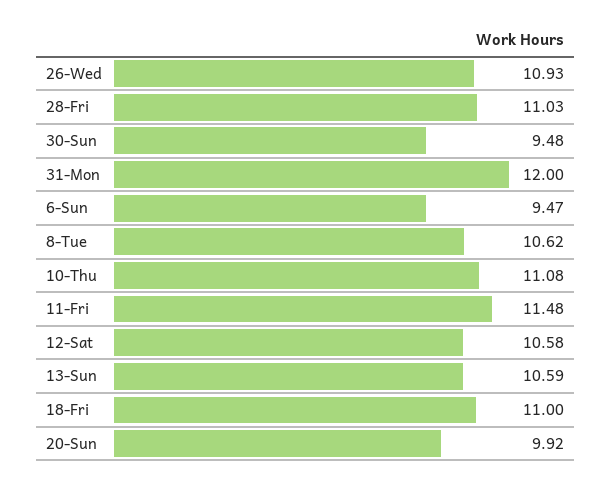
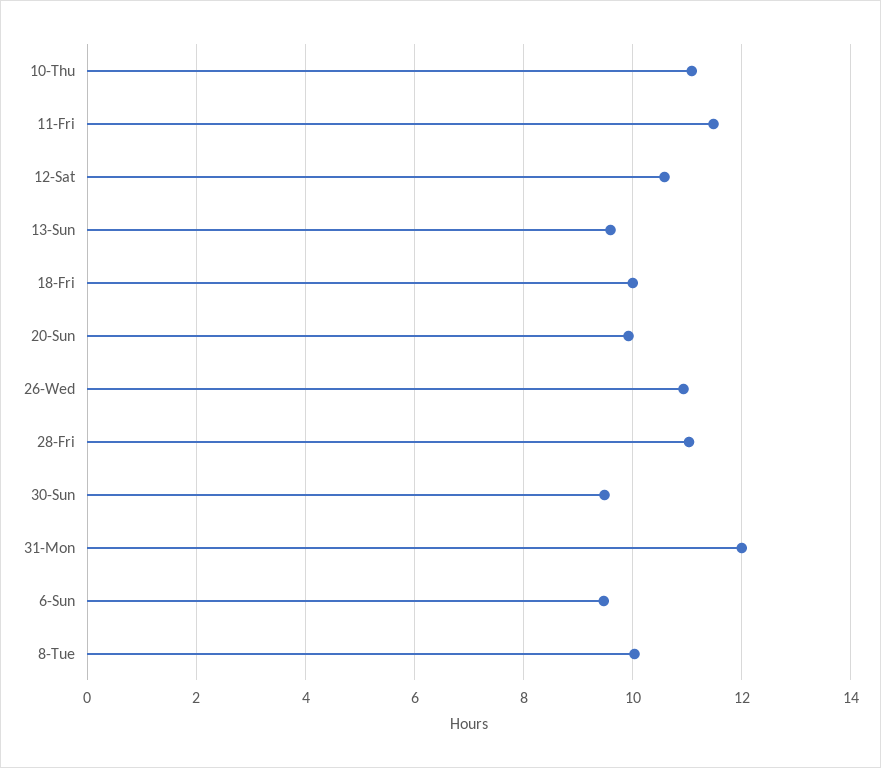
8-Tue: 10.62 -> 10
13-Sun: 10.59 -> 9.6
18-Fri: 11 -> 10

